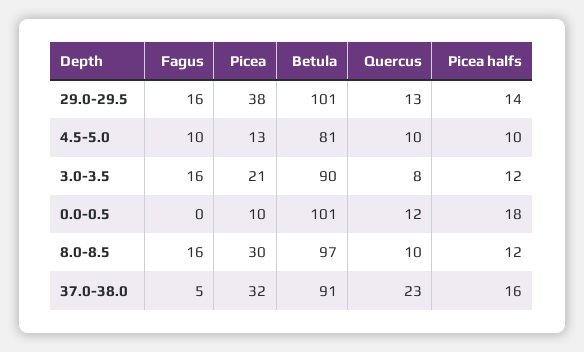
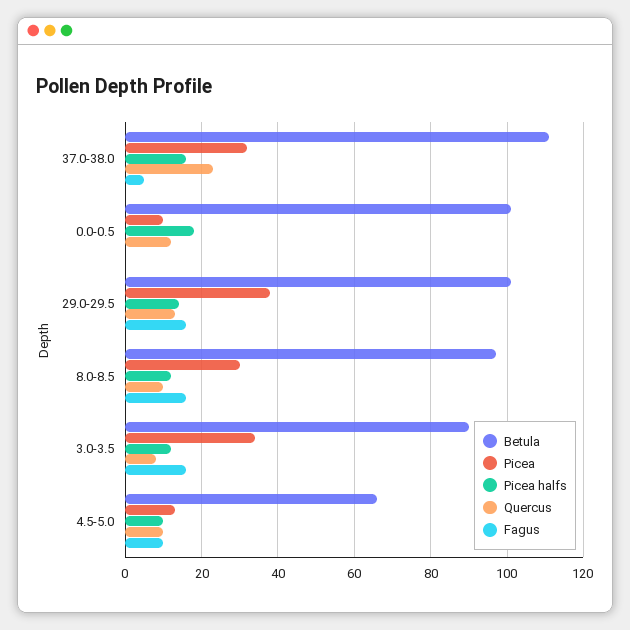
Betula, 4.5-5.0: 81 -> 65
Picea, 3.0-3.5: 21 -> 35
Betula, 37.0-38.0: 91 -> 110

